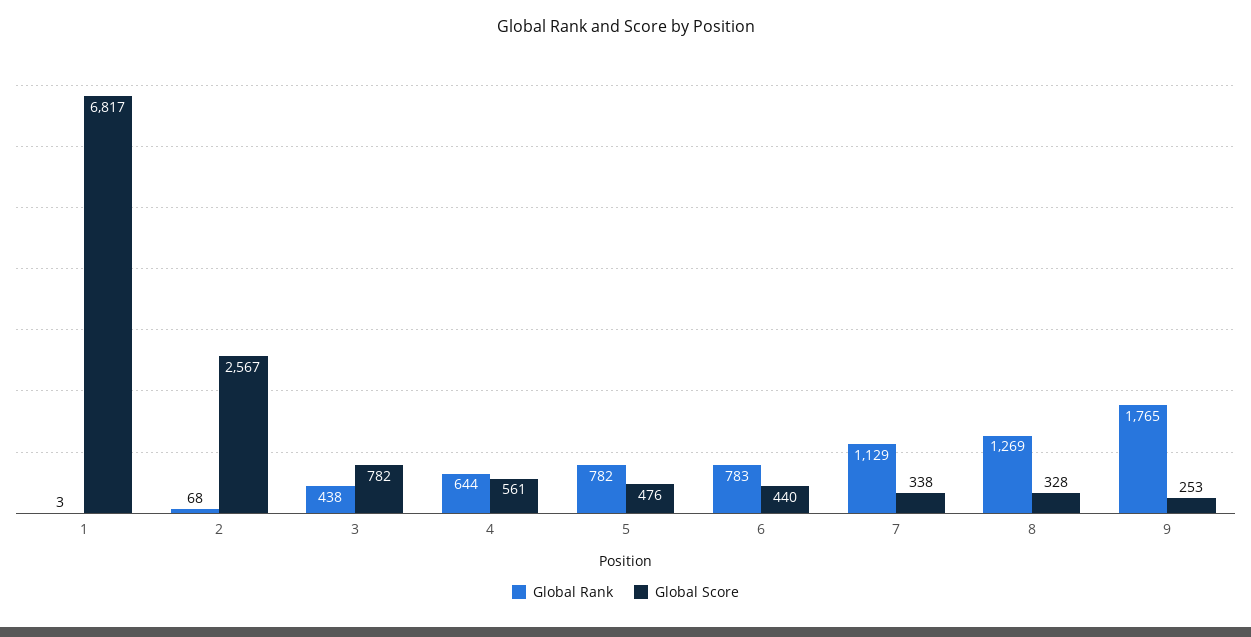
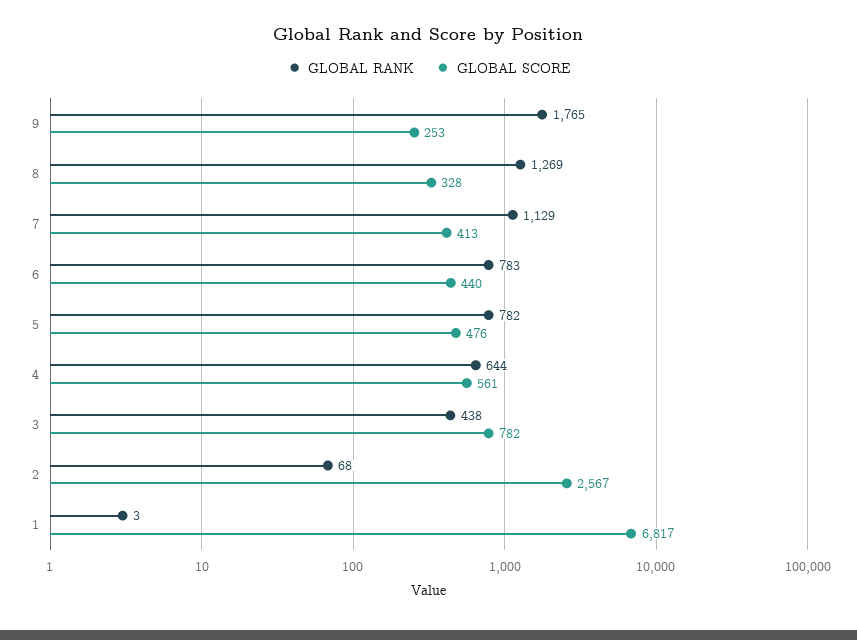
Global Score, 7: 338 -> 413

